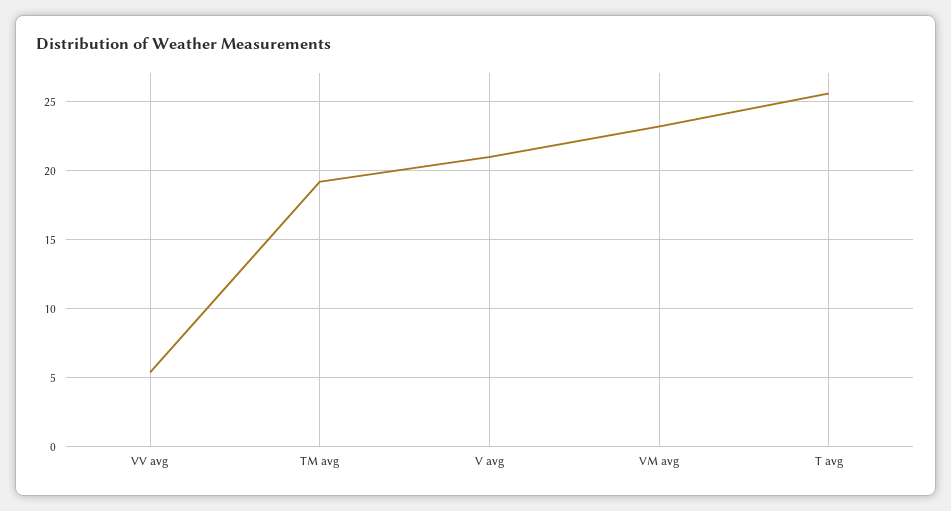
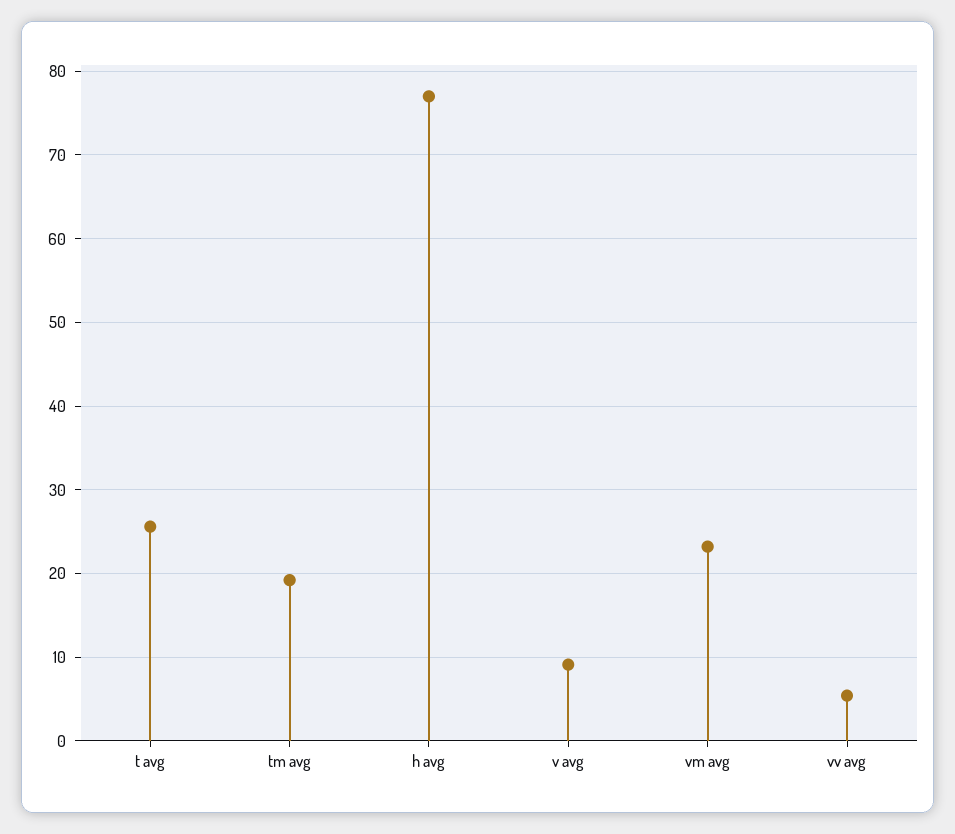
V avg: 21 -> 9
h avg: none -> 77

